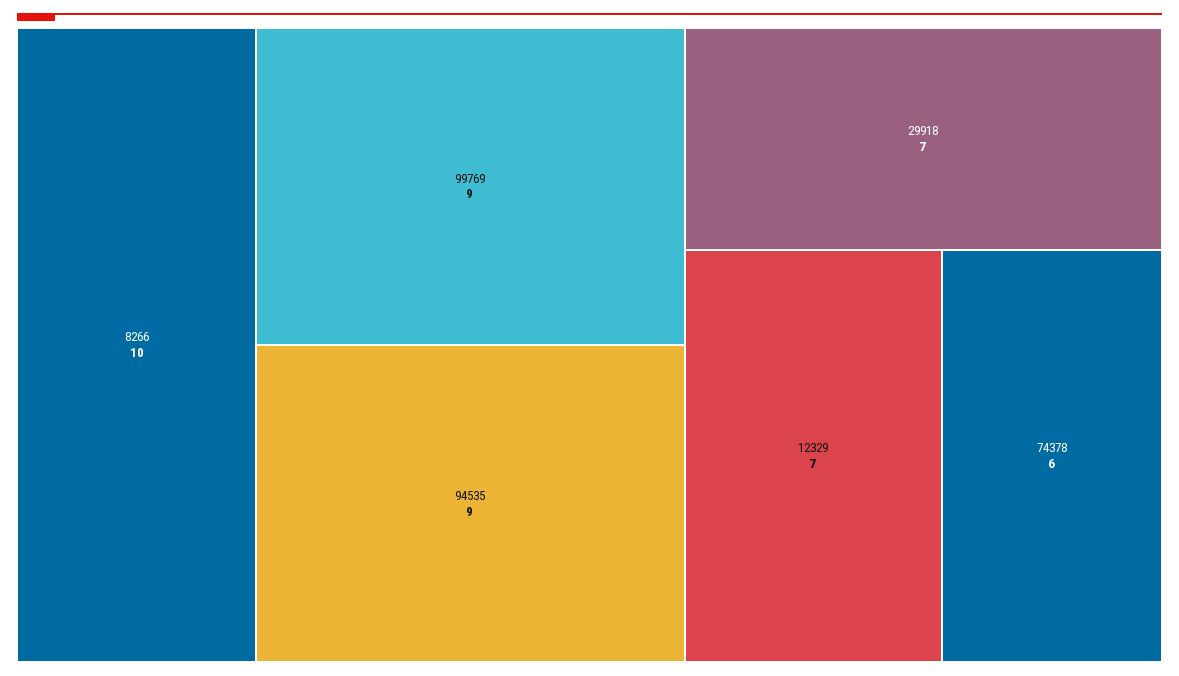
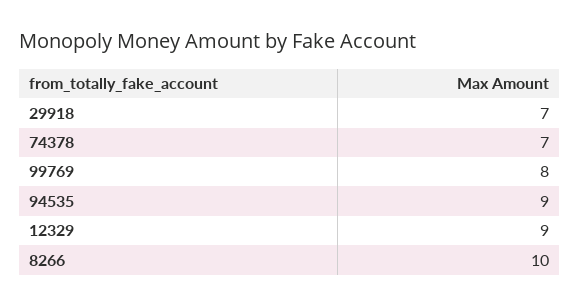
99769: 9 -> 8
12329: 7 -> 9
74378: 6 -> 7

